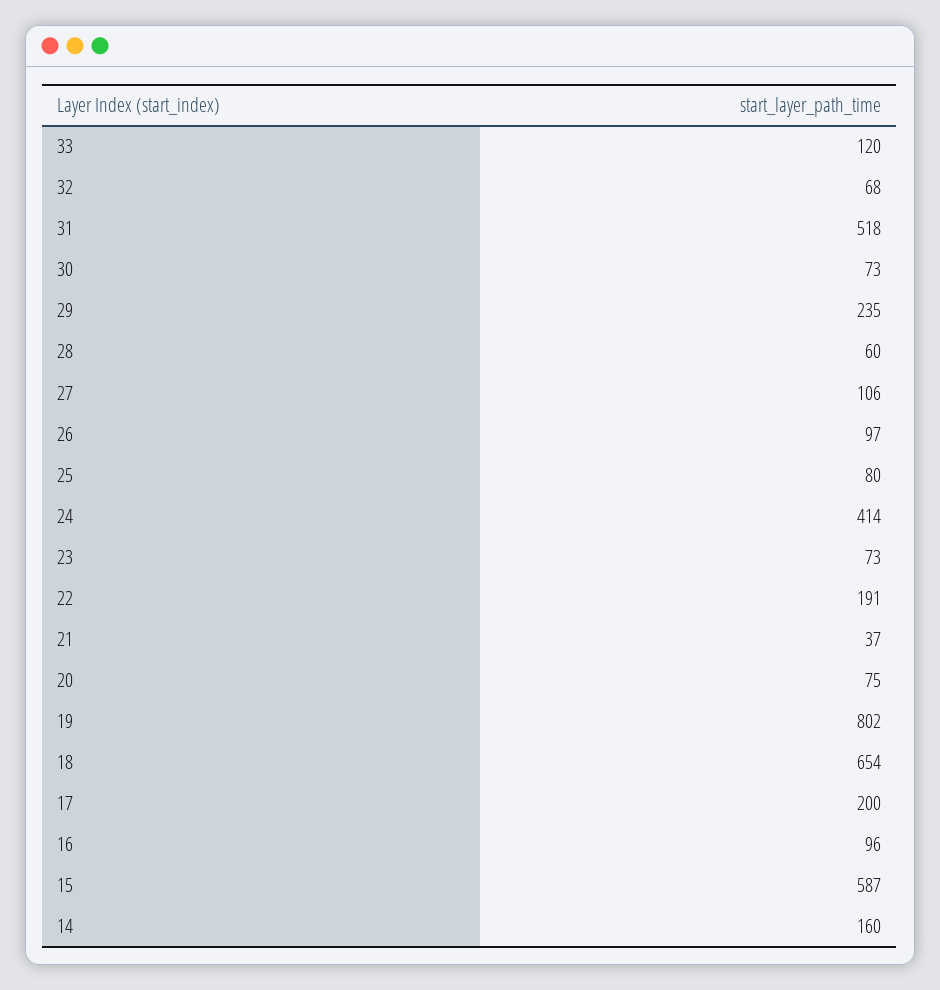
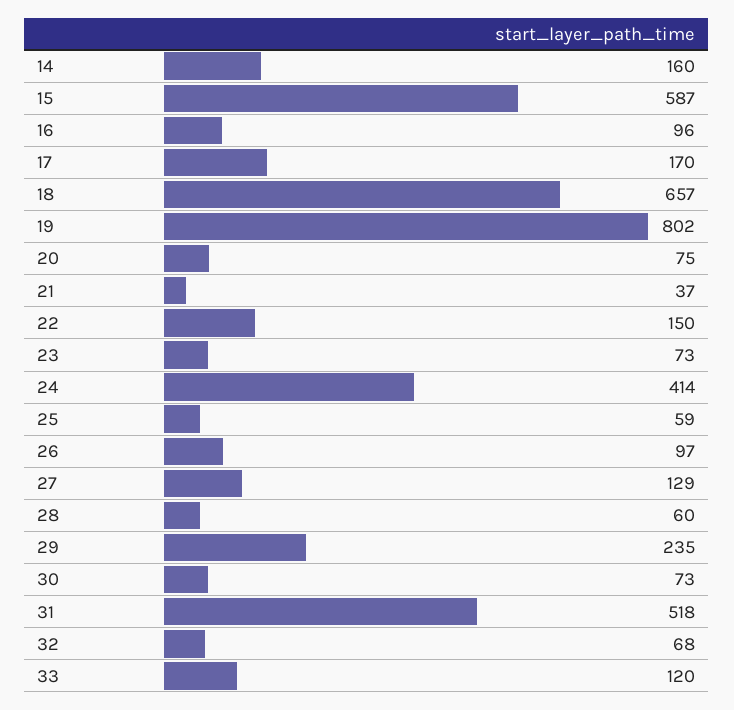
27: 106 -> 129
25: 80 -> 59
22: 191 -> 150
18: 654 -> 657
17: 200 -> 170

